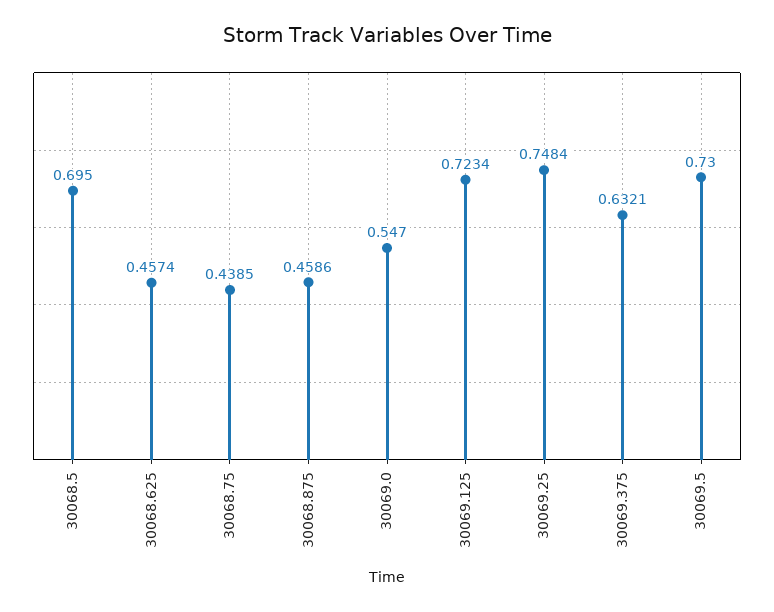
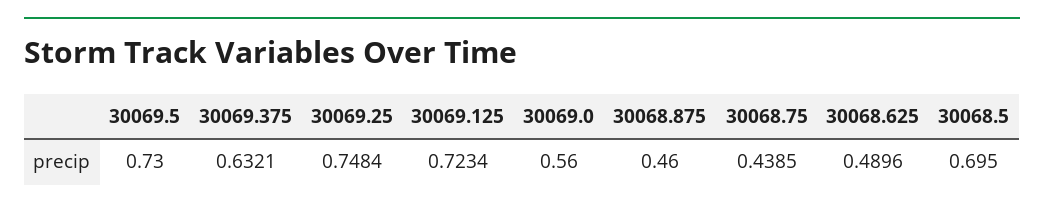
30068.625: 0.4574 -> 0.4896
30068.875: 0.4586 -> 0.46
30069.0: 0.547 -> 0.56

